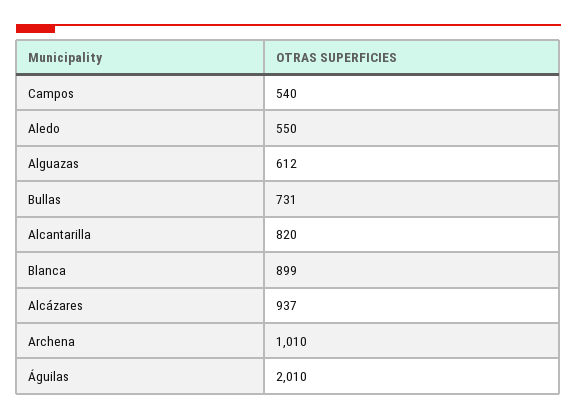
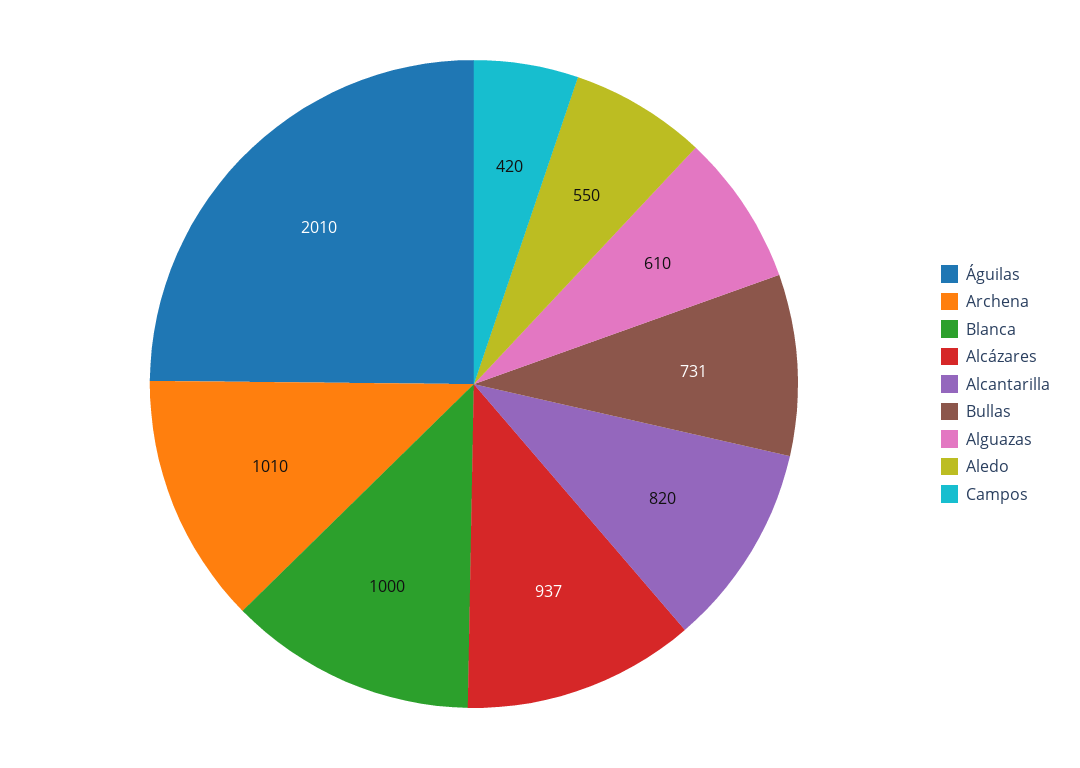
Campos: 540 -> 420
Alguazas: 612 -> 610
Blanca: 899 -> 1000

